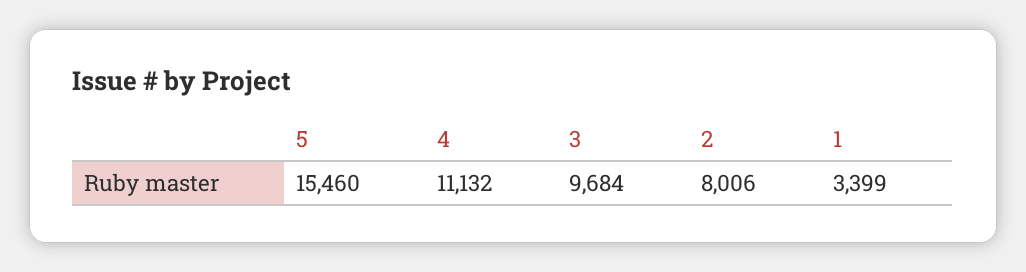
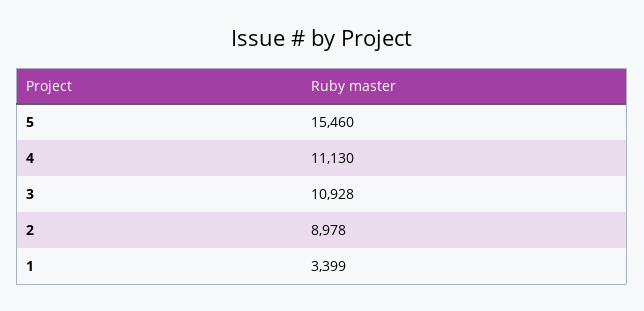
4: 11132 -> 11130
3: 9684 -> 10928
2: 8006 -> 8978

